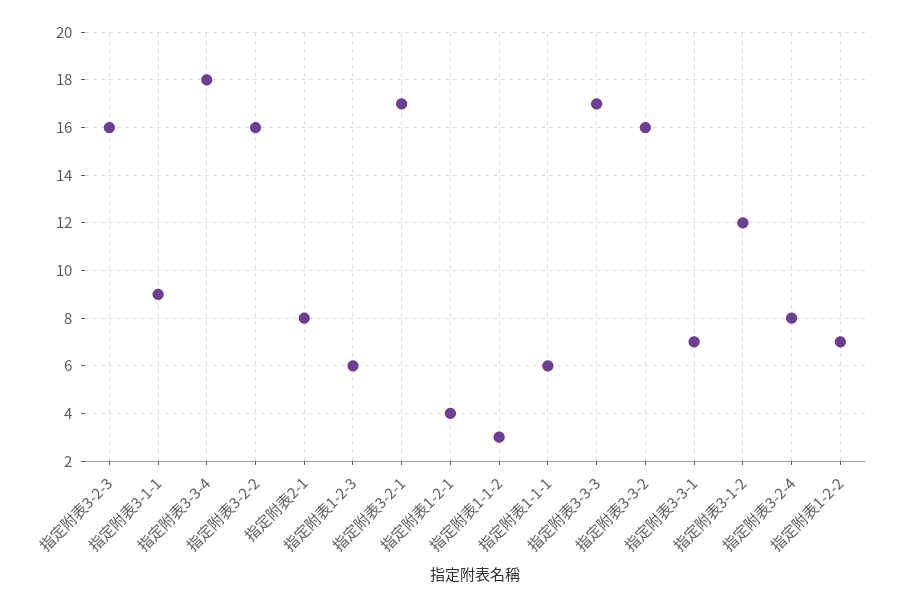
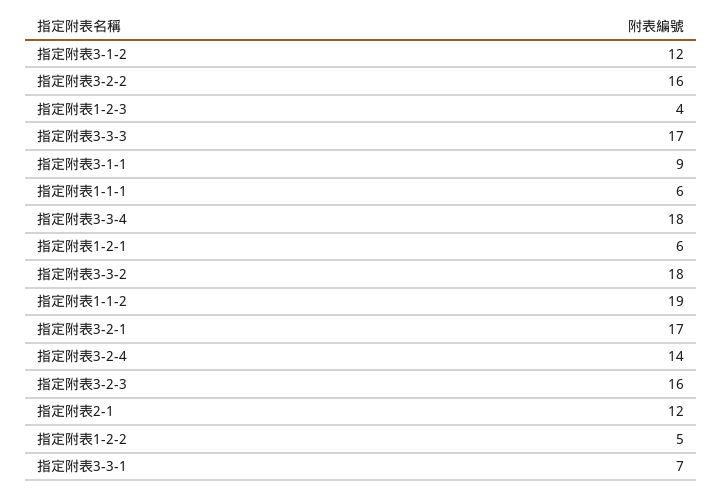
指定附表2-1: 8 -> 12
指定附表1-2-3: 6 -> 4
指定附表1-2-1: 4 -> 6
指定附表1-1-2: 3 -> 19
指定附表3-3-2: 16 -> 18
指定附表3-2-4: 8 -> 14
指定附表1-2-2: 7 -> 5

